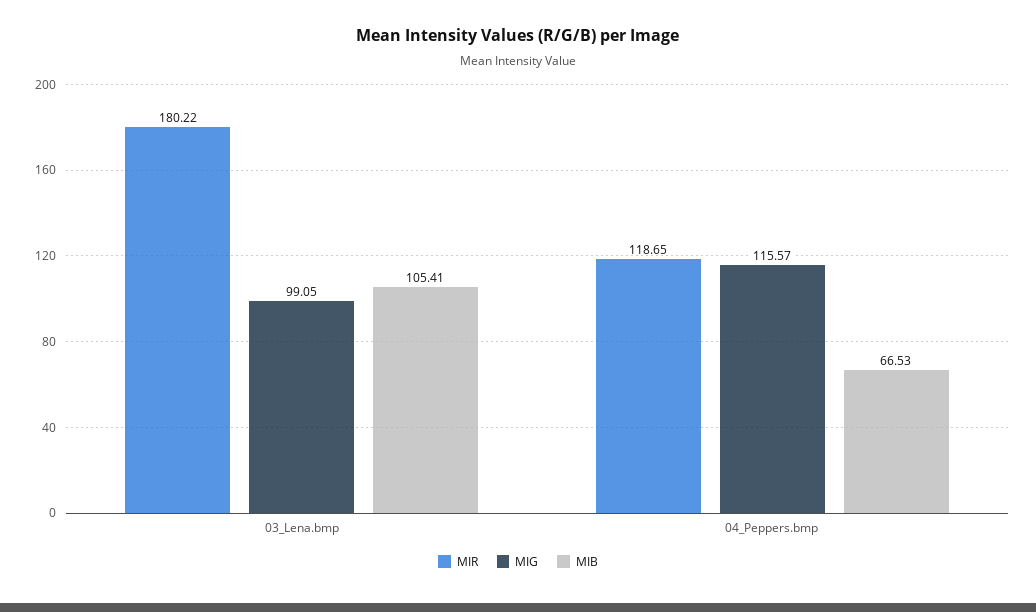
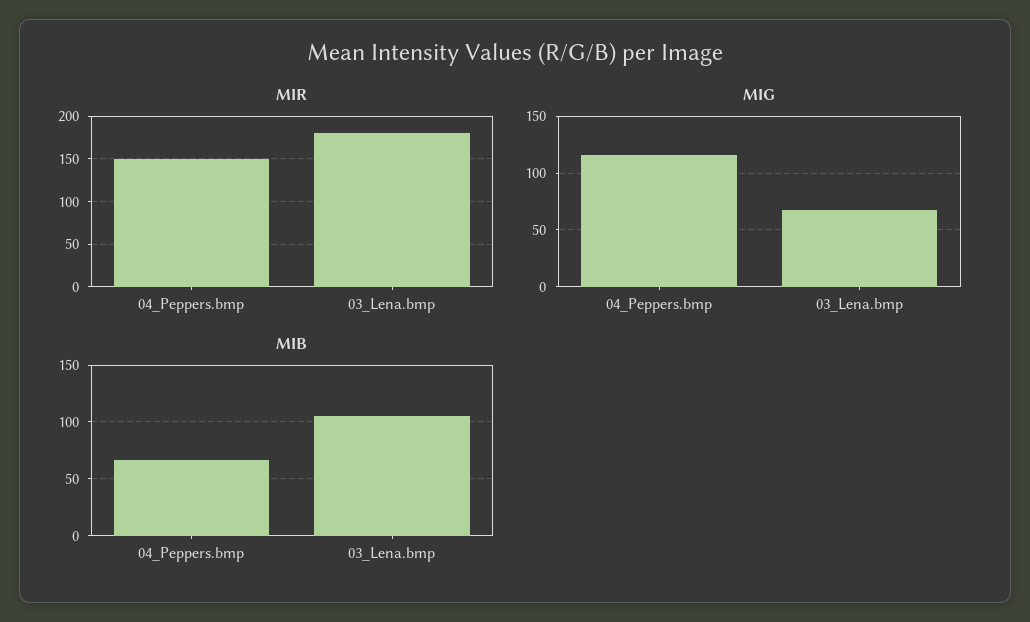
MIG, 03_Lena.bmp: 99.05 -> 70
MIR, 04_Peppers.bmp: 118.65 -> 150

